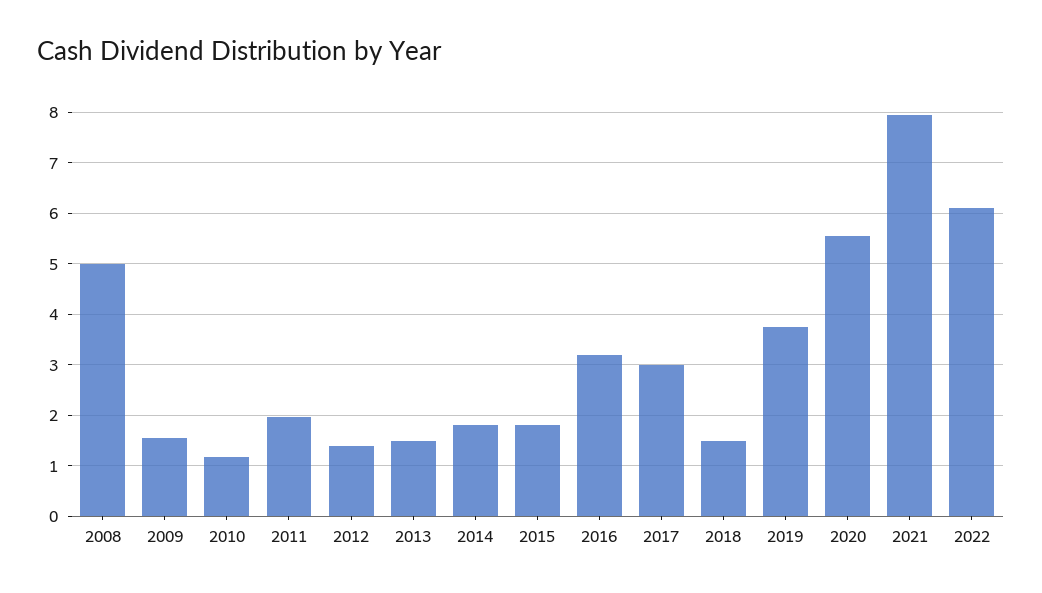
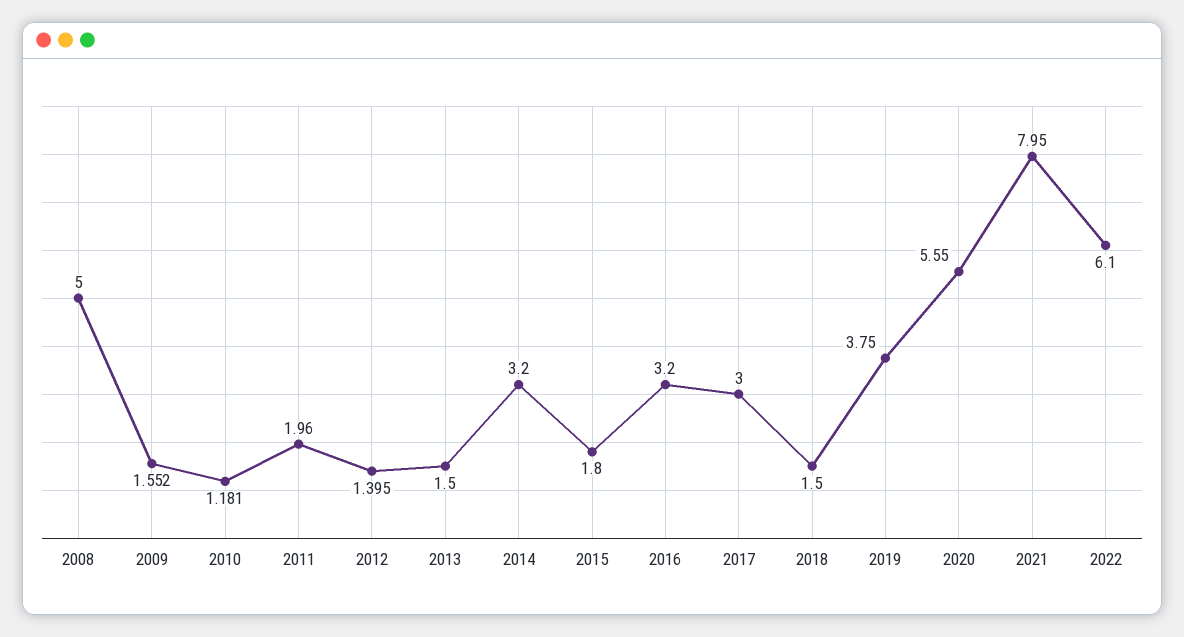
2014: 1.8 -> 3.2

